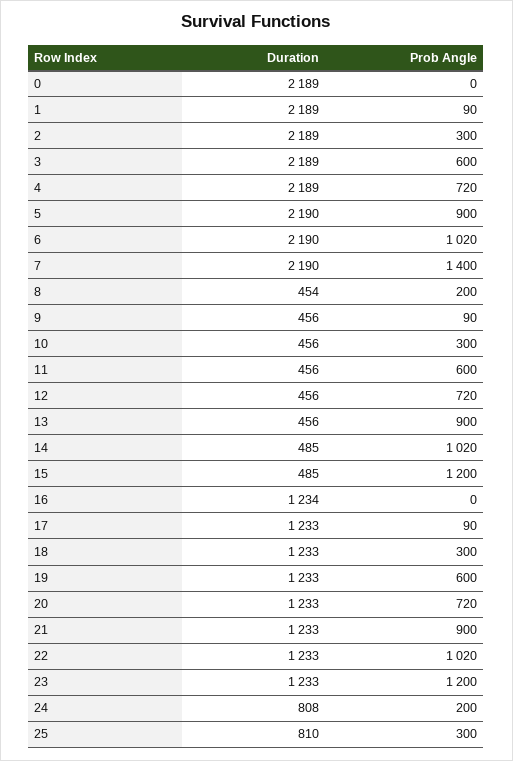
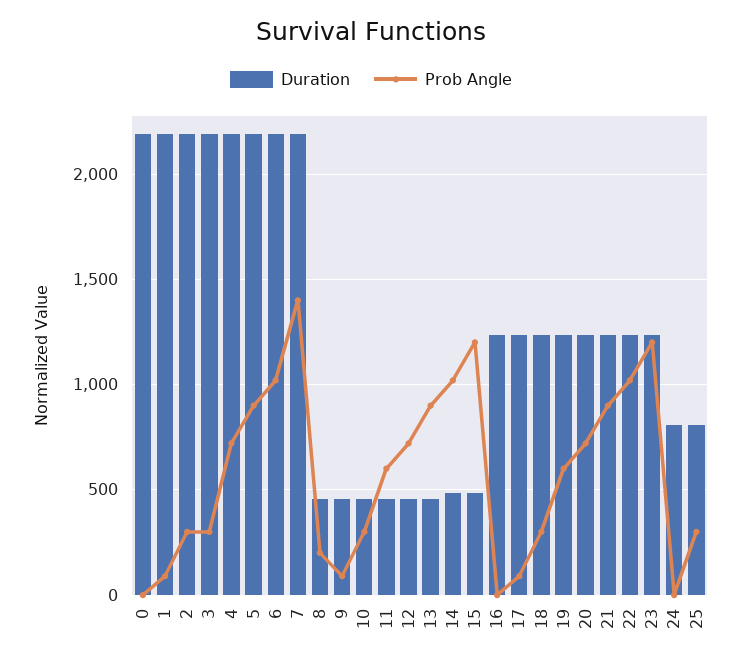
Prob Angle, 3: 600 -> 300
Prob Angle, 24: 200 -> 0

